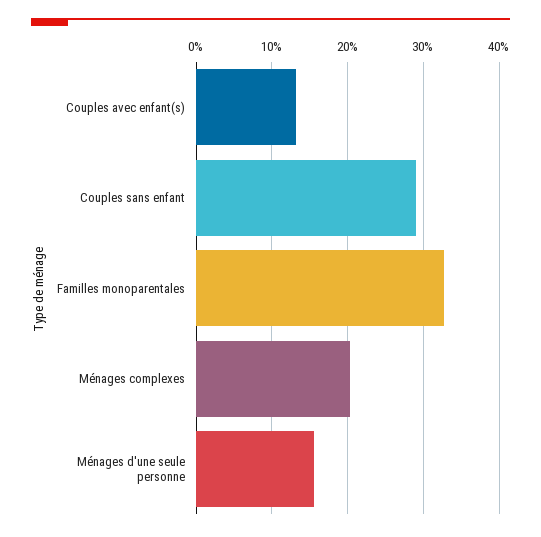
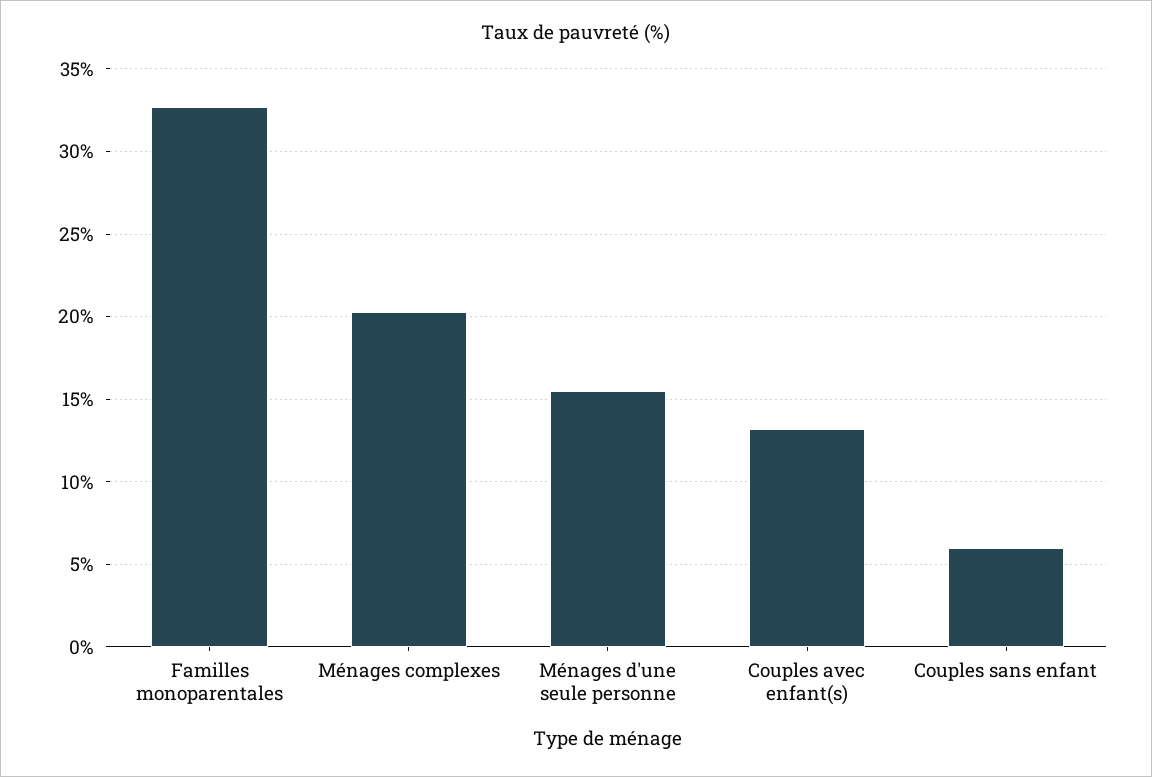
Couples sans enfant: 29 -> 6

